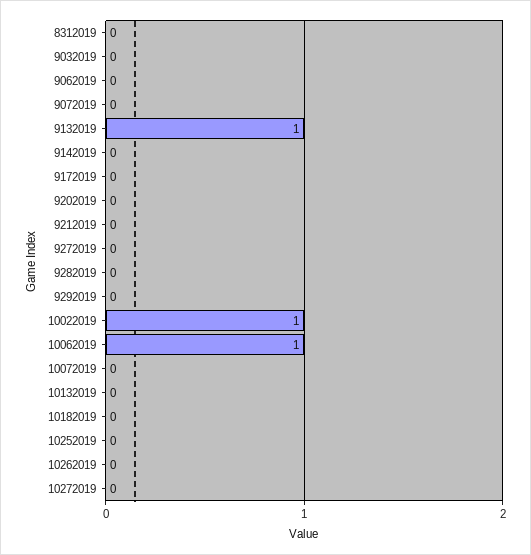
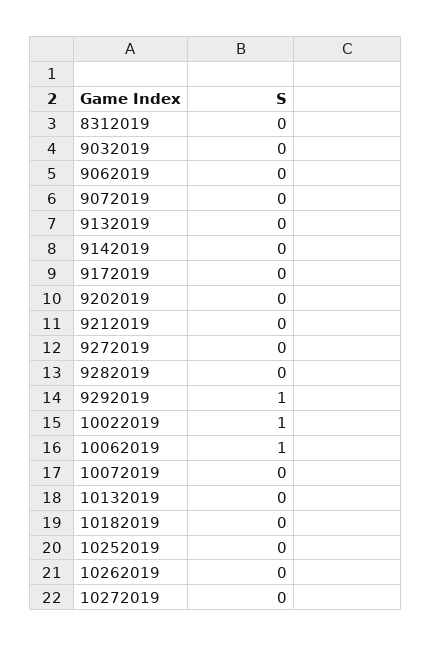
9132019: 1 -> 0
9292019: 0 -> 1

